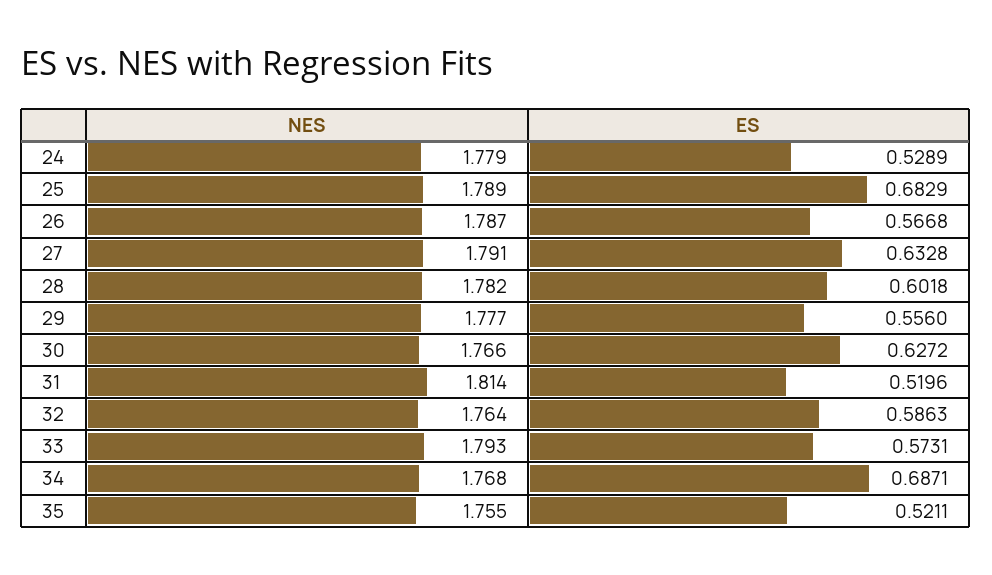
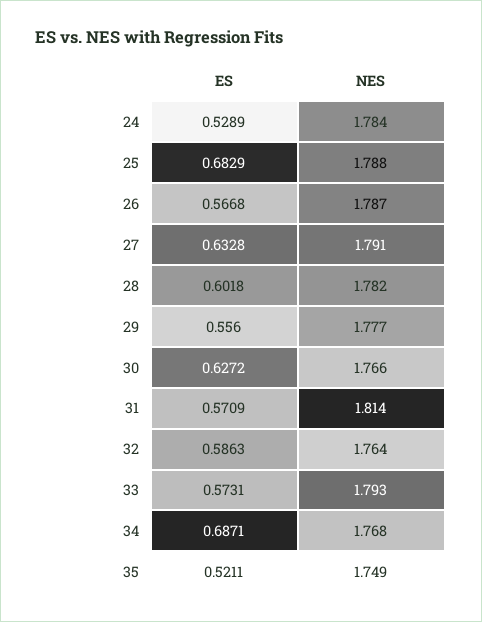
NES, 24: 1.779 -> 1.784
NES, 25: 1.789 -> 1.788
ES, 31: 0.5196 -> 0.5709
NES, 35: 1.755 -> 1.749

